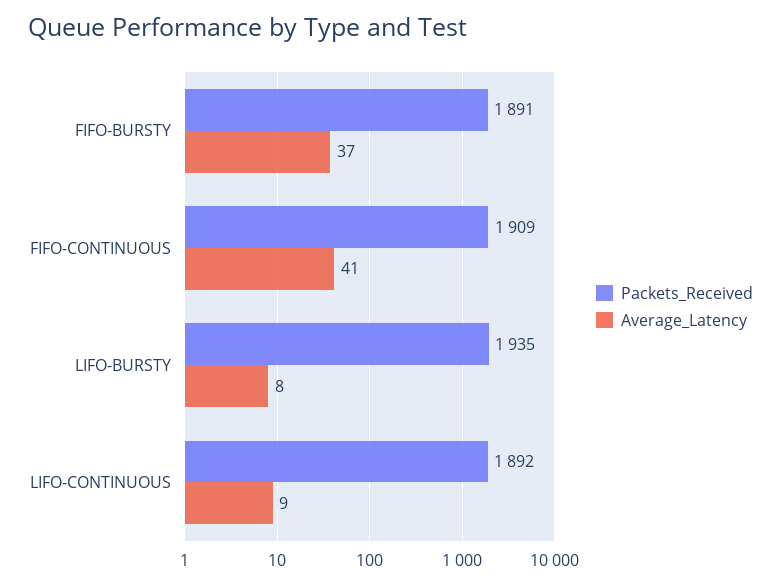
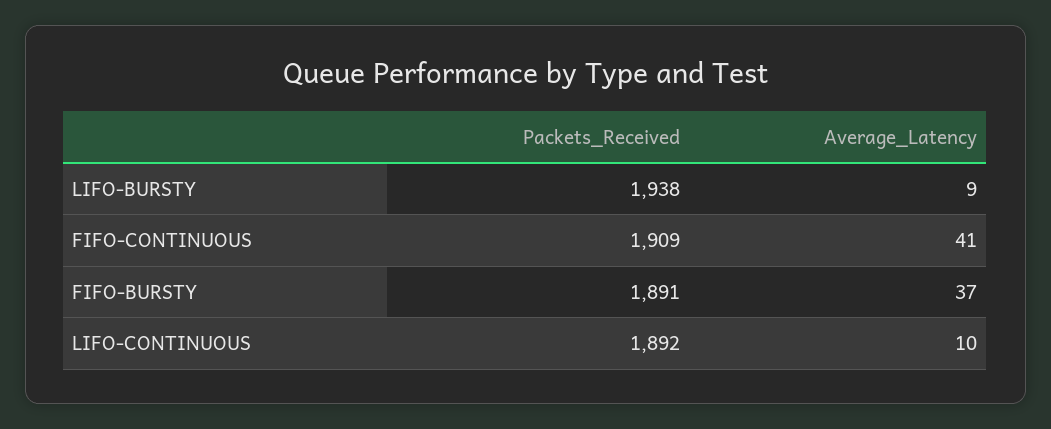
Packets_Received, LIFO-BURSTY: 1935 -> 1938
Average_Latency, LIFO-BURSTY: 8 -> 9
Average_Latency, LIFO-CONTINUOUS: 9 -> 10

